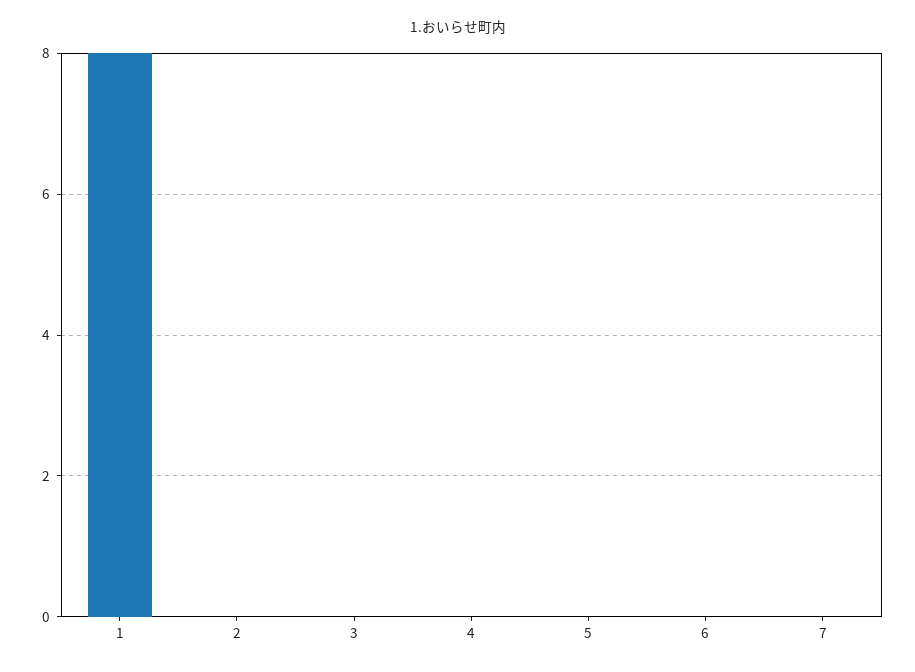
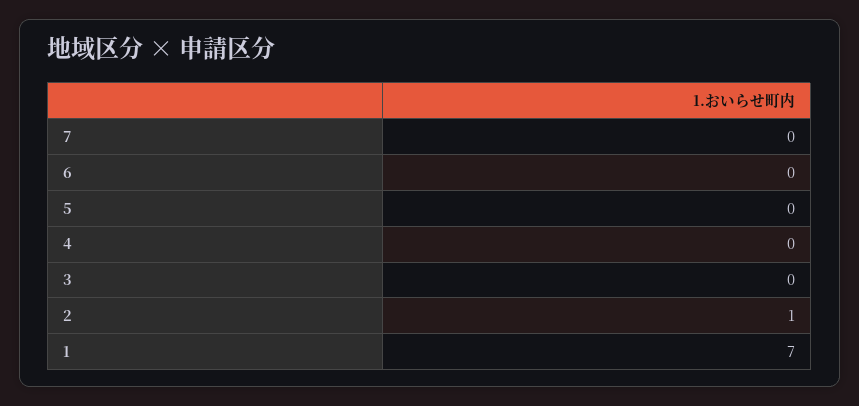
1: 8 -> 7
2: 0 -> 1

